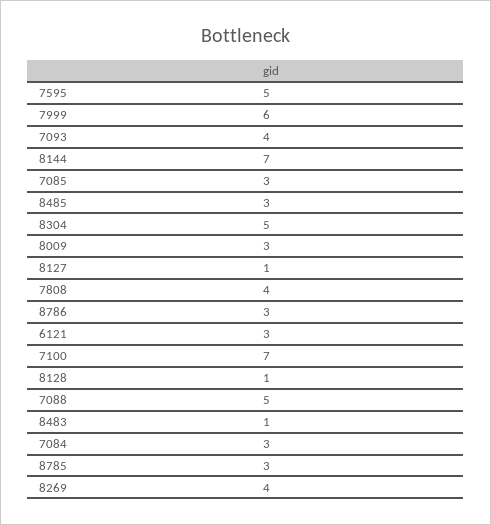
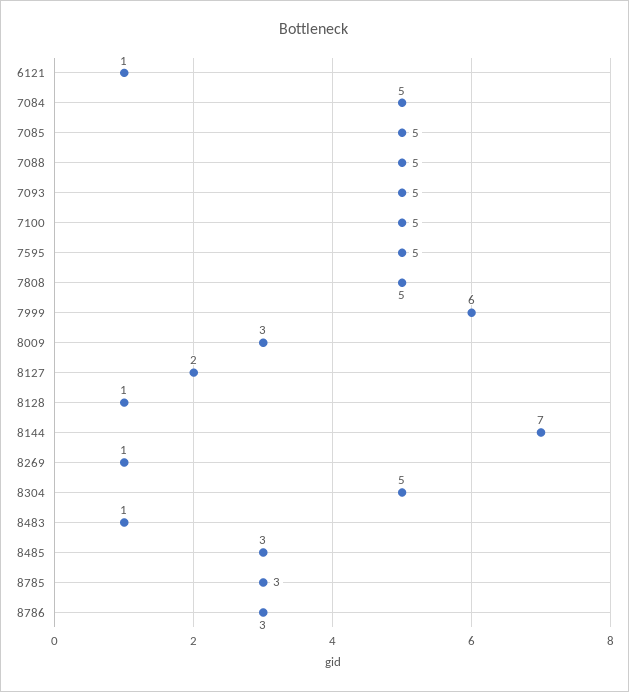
7093: 4 -> 5
7085: 3 -> 5
8127: 1 -> 2
7808: 4 -> 5
6121: 3 -> 1
7100: 7 -> 5
7084: 3 -> 5
8269: 4 -> 1

